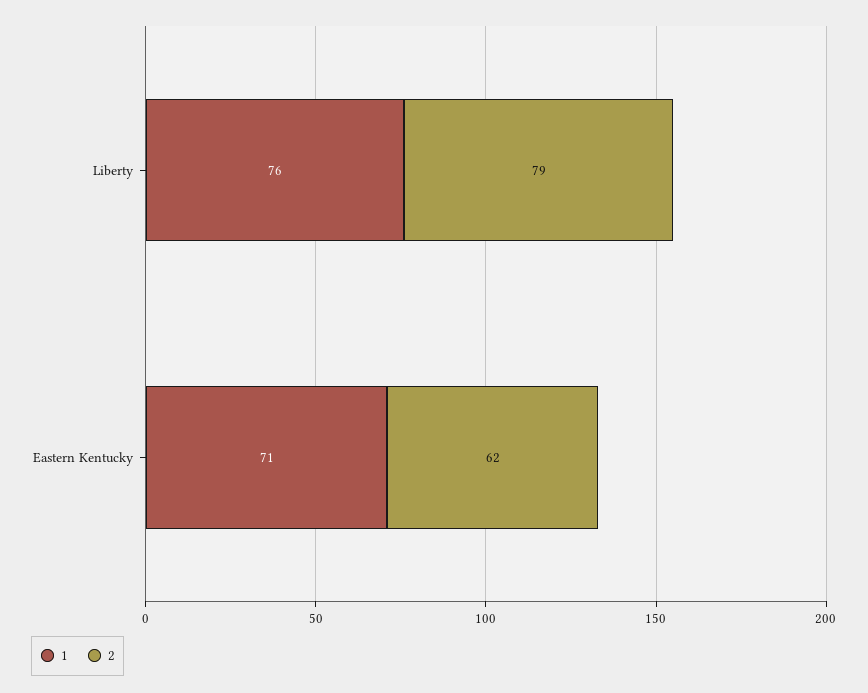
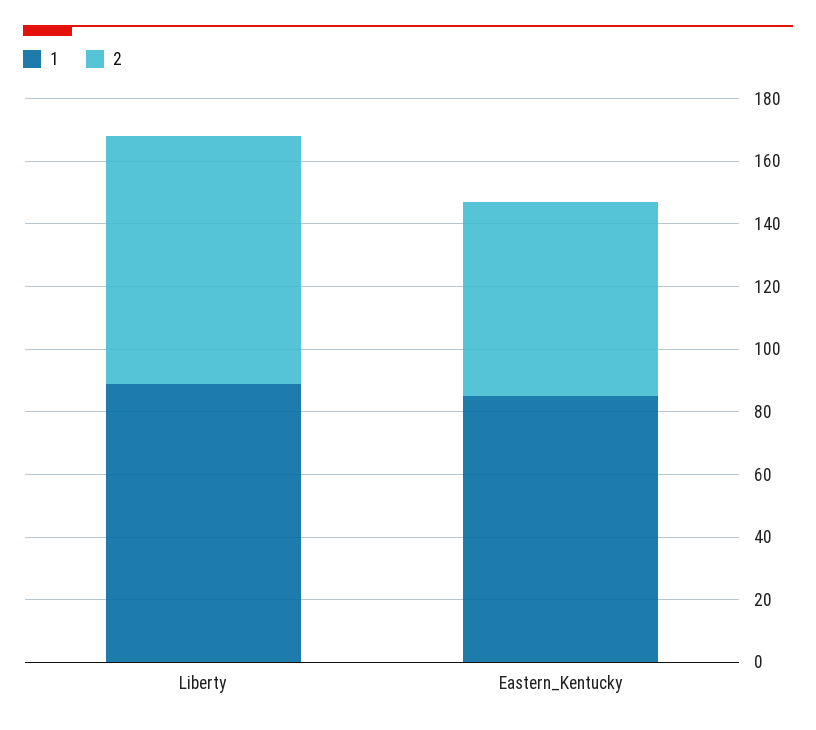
1, Liberty: 76 -> 90
1, Eastern Kentucky: 71 -> 85

